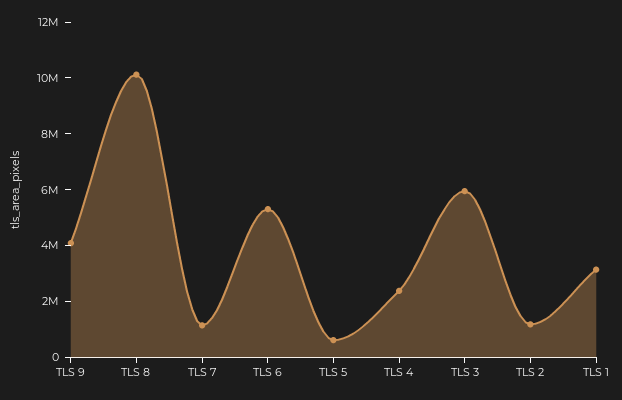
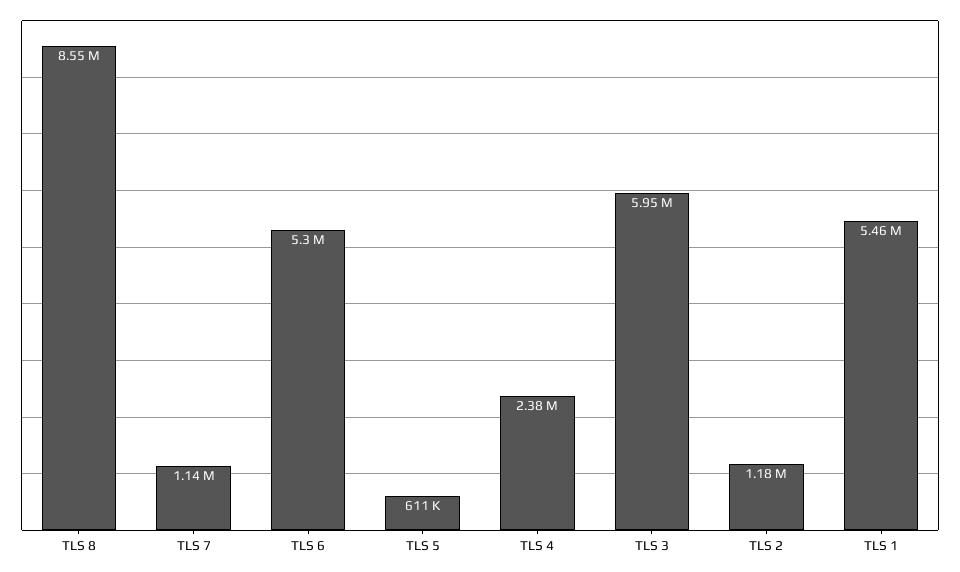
TLS 9: 4000000 -> none
TLS 8: 10000000 -> 8550000
TLS 1: 3000000 -> 5460000

